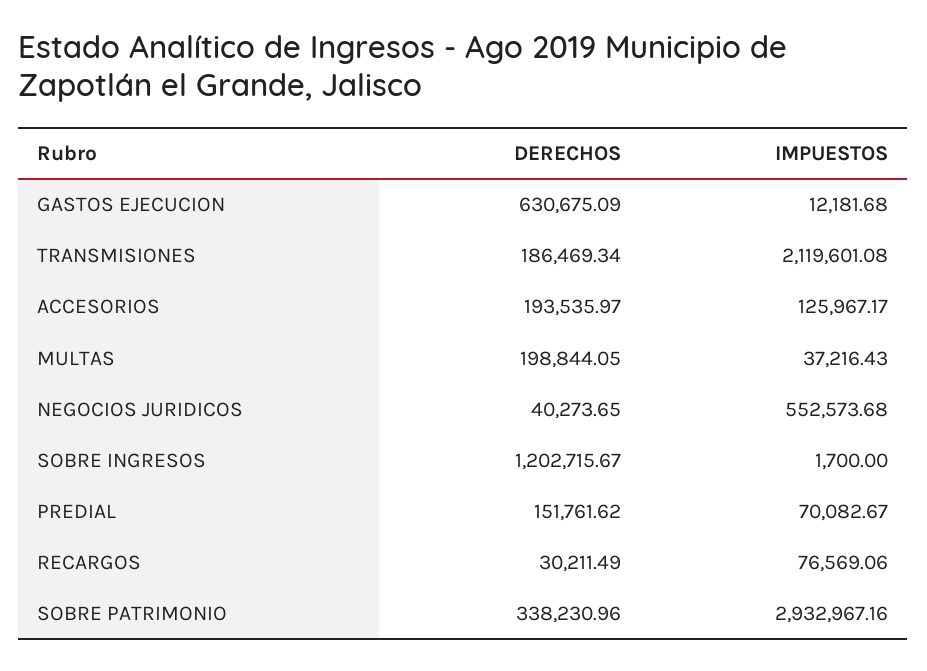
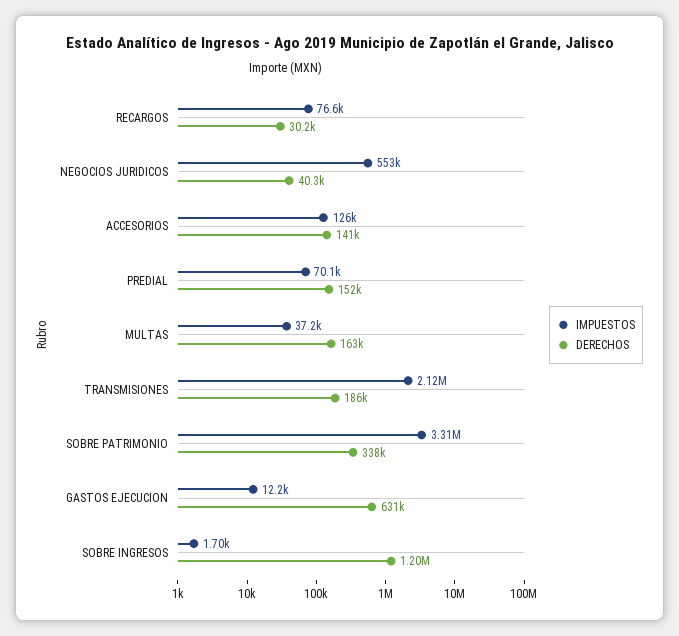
DERECHOS, ACCESORIOS: 193535.97 -> 141000
DERECHOS, MULTAS: 198844.05 -> 163000
IMPUESTOS, SOBRE PATRIMONIO: 2932967.16 -> 3310000

